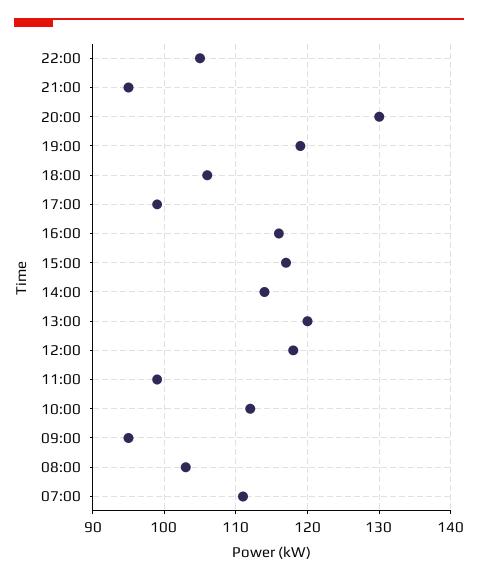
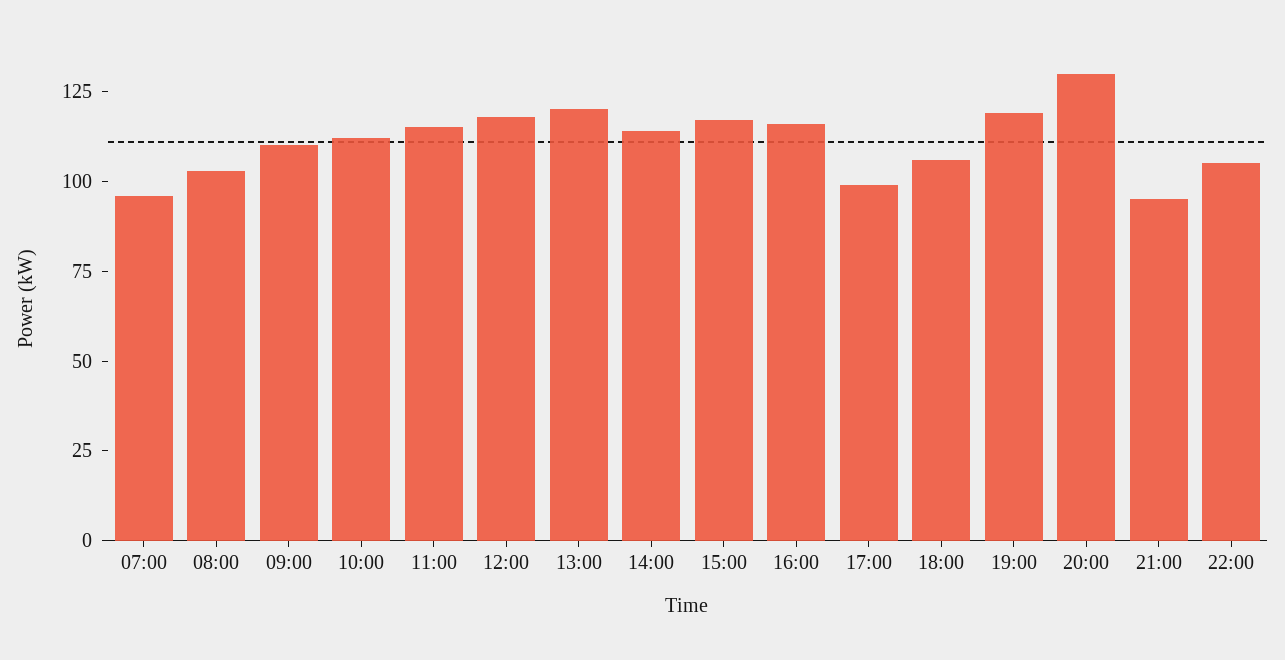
11:00: 99 -> 115
09:00: 95 -> 110
07:00: 111 -> 95

